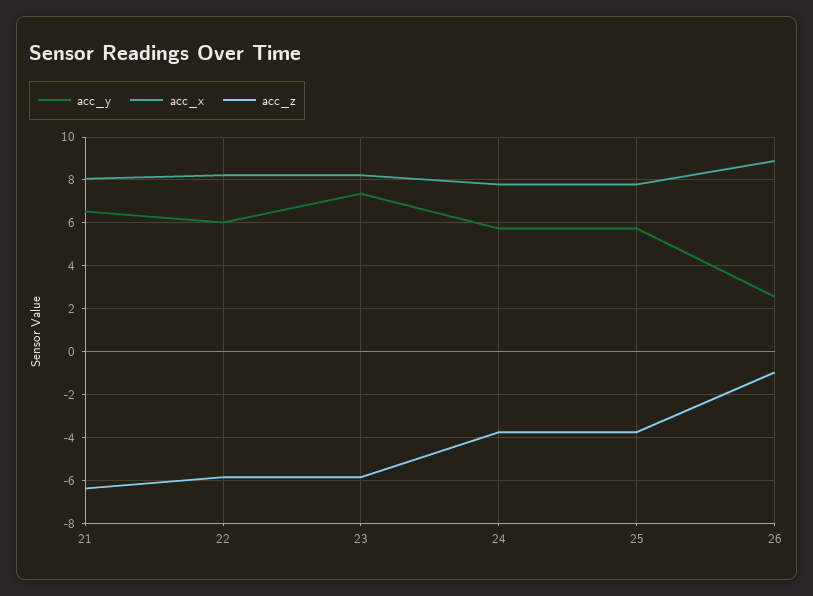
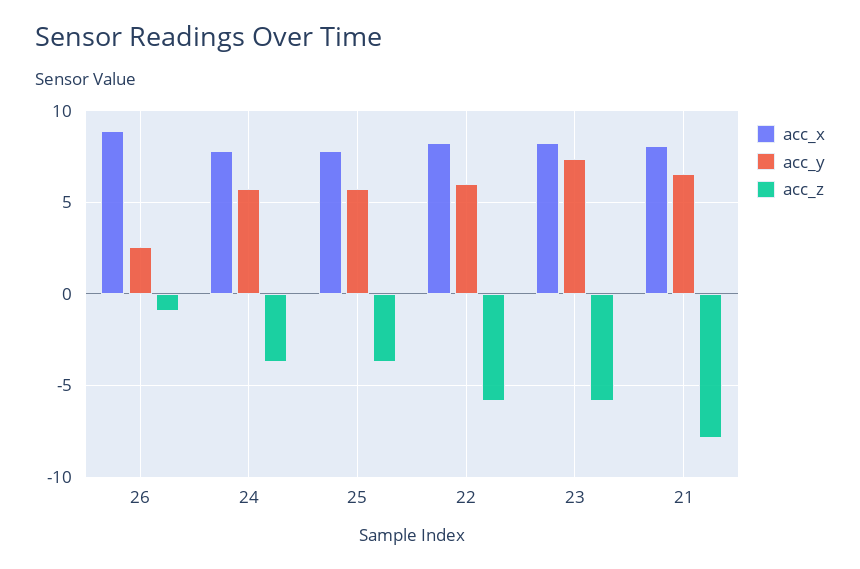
acc_z, 21: -6.5 -> -8

